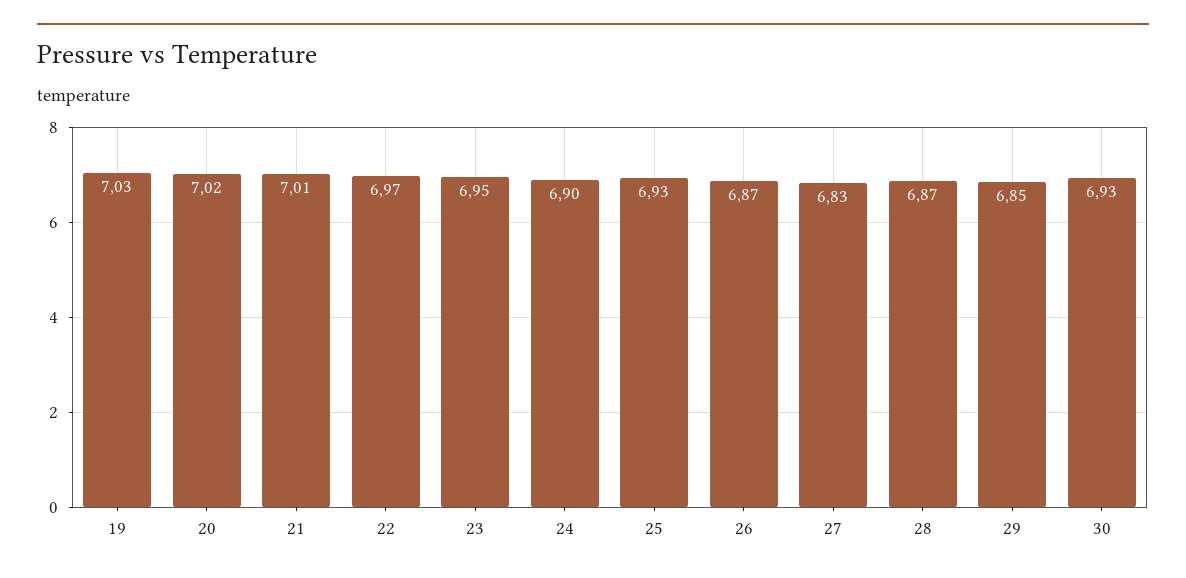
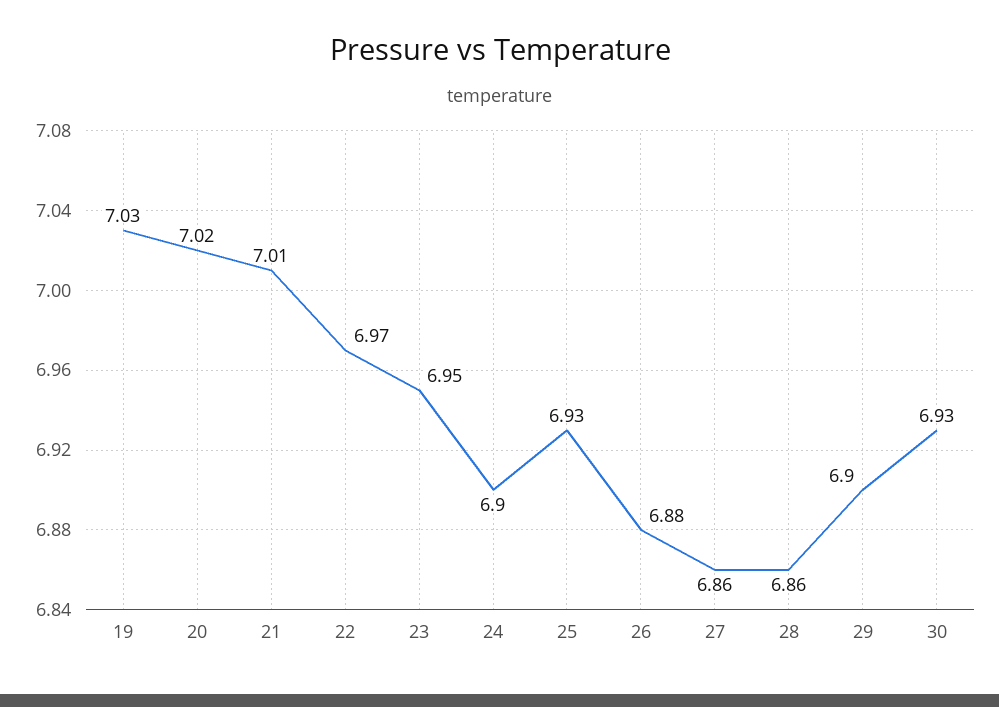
26: 6.87 -> 6.88
27: 6.83 -> 6.86
28: 6.87 -> 6.86
29: 6.85 -> 6.9

